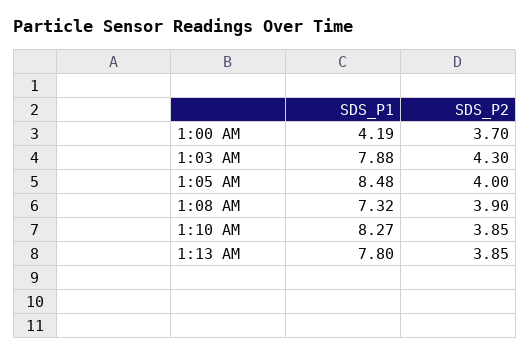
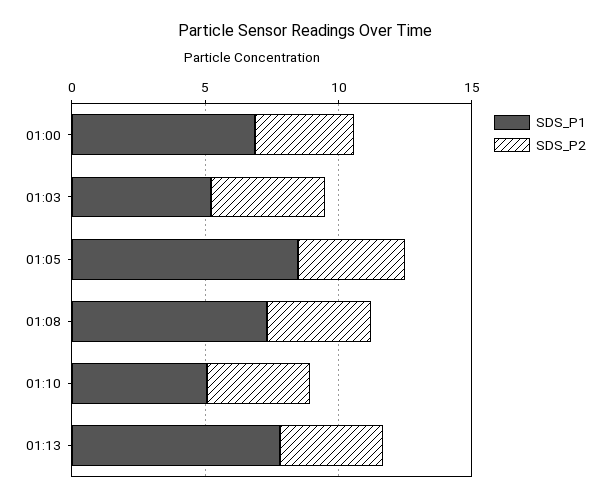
SDS_P1, 1:00 AM: 4.19 -> 7
SDS_P1, 1:03 AM: 7.88 -> 5
SDS_P1, 1:10 AM: 8.27 -> 5

